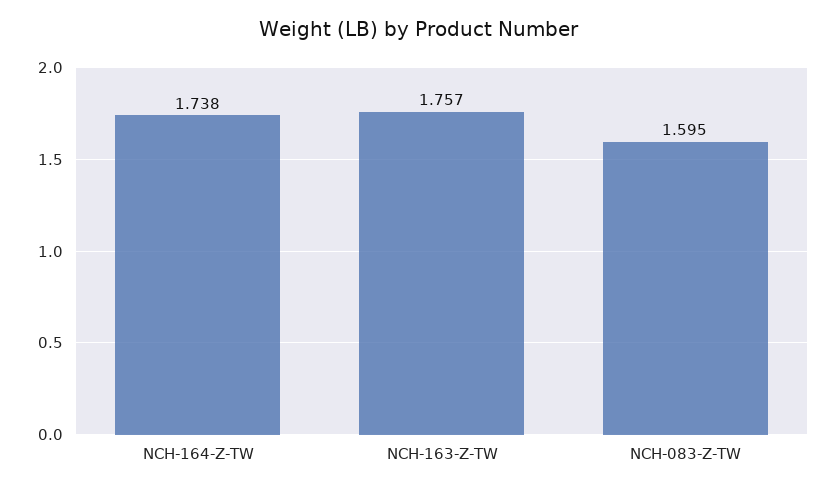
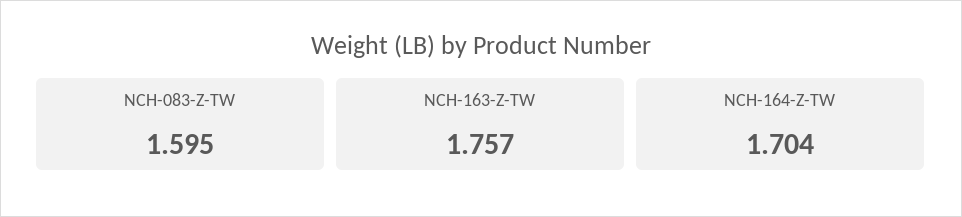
NCH-164-Z-TW: 1.738 -> 1.704

